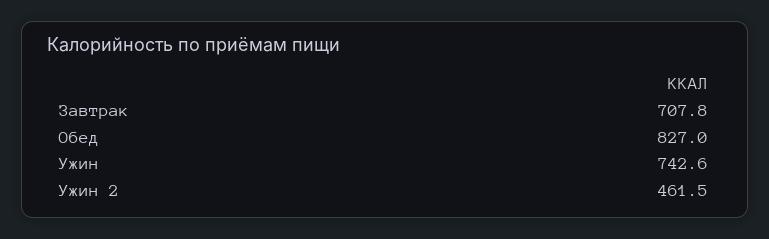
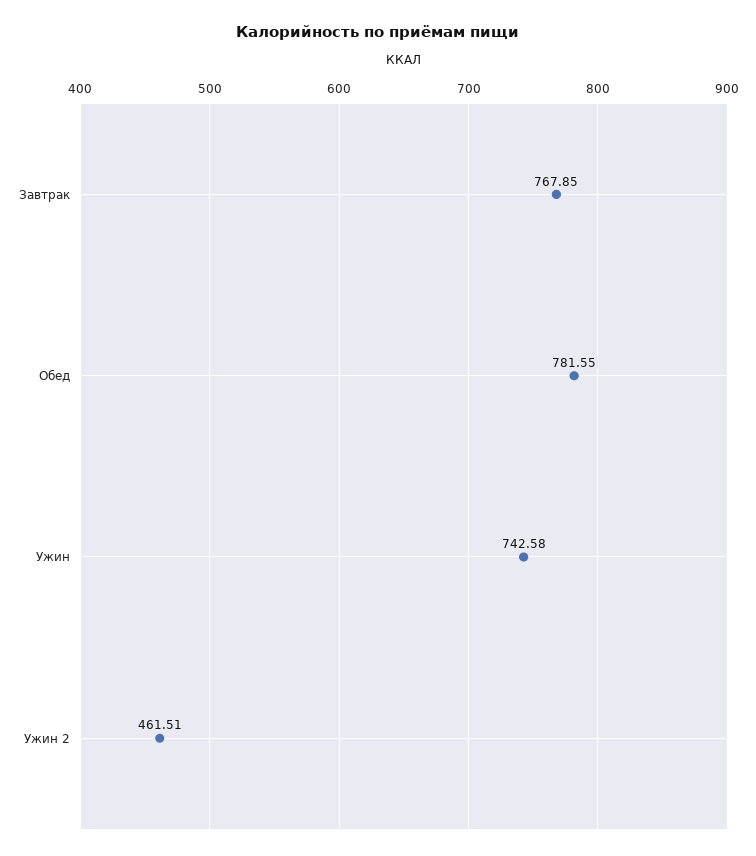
Завтрак: 707.8 -> 767.85
Обед: 827 -> 781.55

